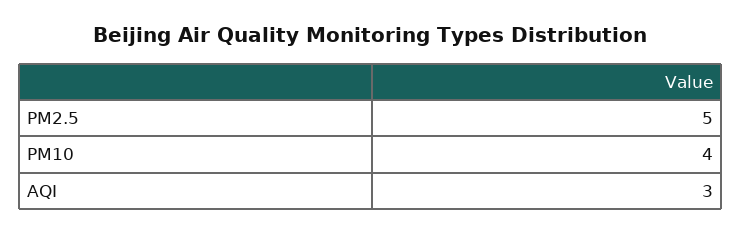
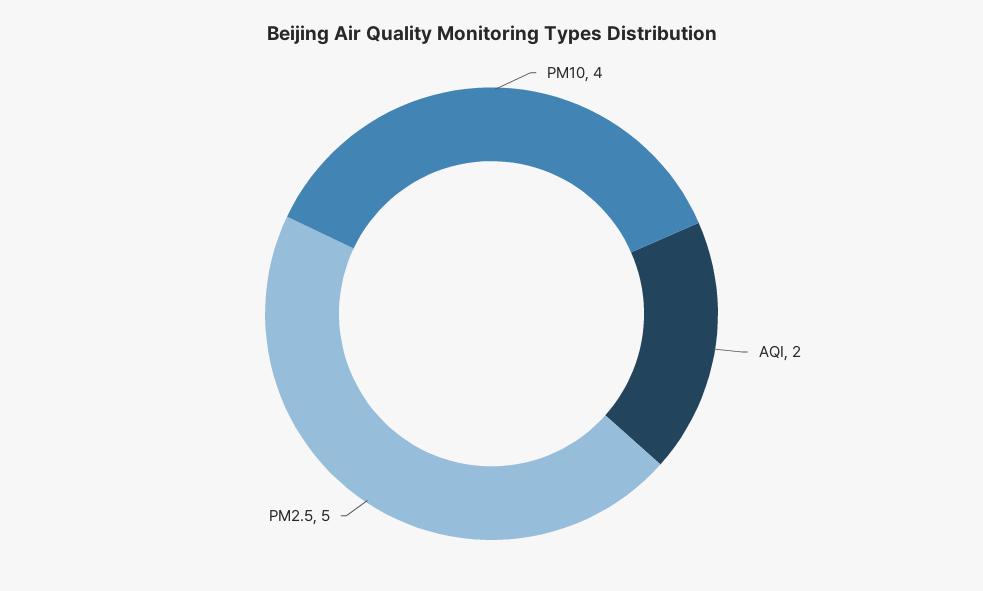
AQI: 3 -> 2

